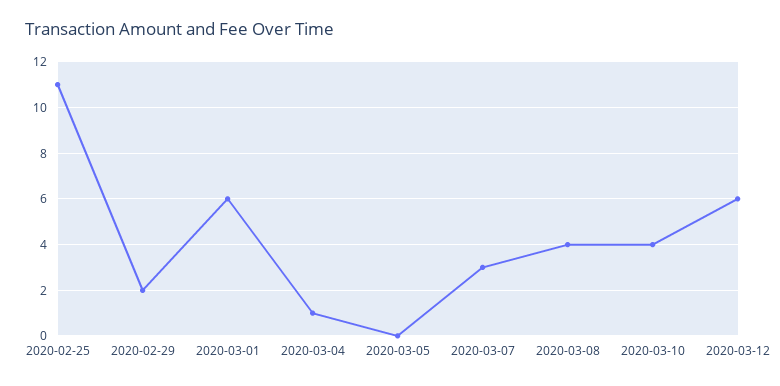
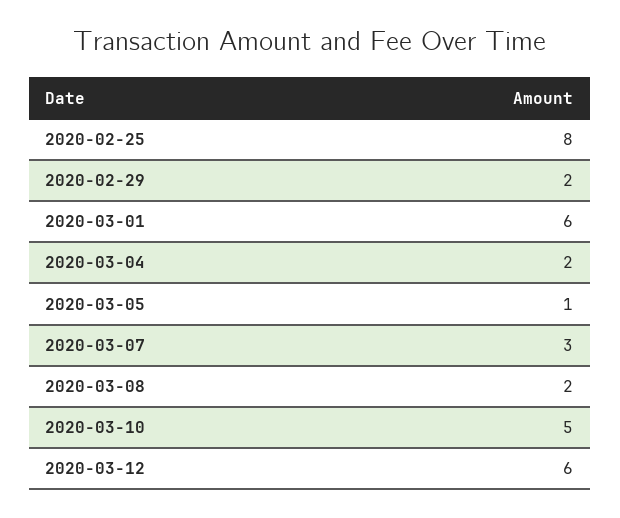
2020-02-25: 11 -> 8
2020-03-04: 1 -> 2
2020-03-05: 0 -> 1
2020-03-08: 4 -> 2
2020-03-10: 4 -> 5

